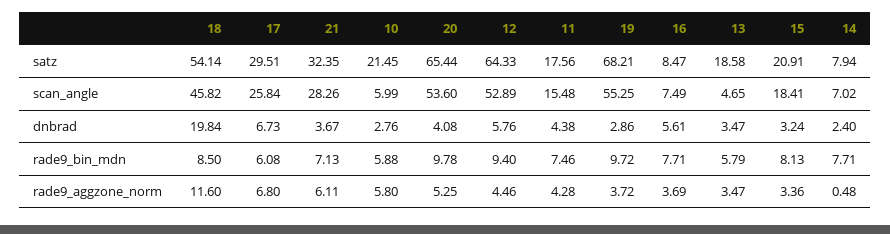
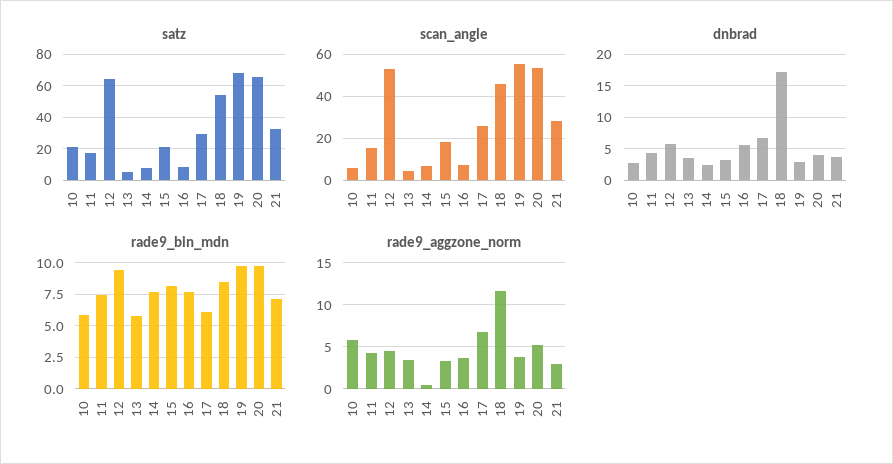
satz, 13: 18.58 -> 5
dnbrad, 18: 19.84 -> 17
rade9_aggzone_norm, 21: 6.11 -> 3

